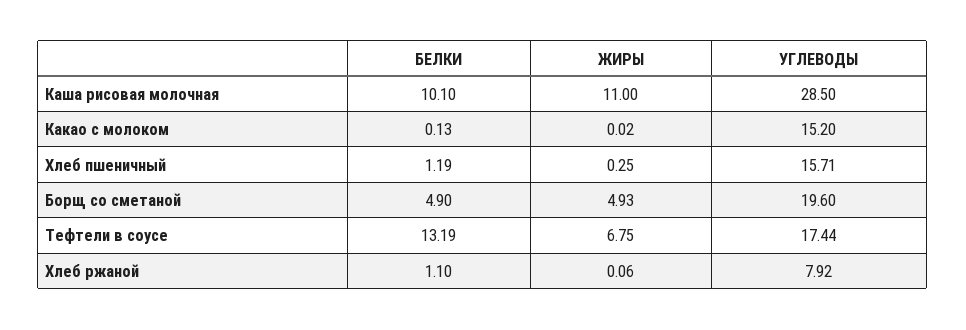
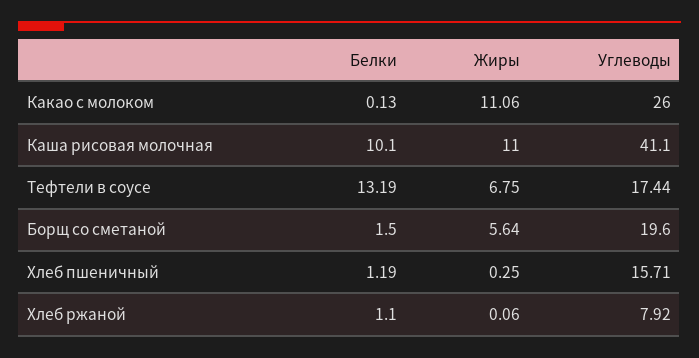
УГЛЕВОДЫ, Каша рисовая молочная: 28.5 -> 41.1
ЖИРЫ, Какао с молоком: 0.02 -> 11.06
УГЛЕВОДЫ, Какао с молоком: 15.2 -> 26
БЕЛКИ, Борщ со сметаной: 4.9 -> 1.5
ЖИРЫ, Борщ со сметаной: 4.93 -> 5.64

